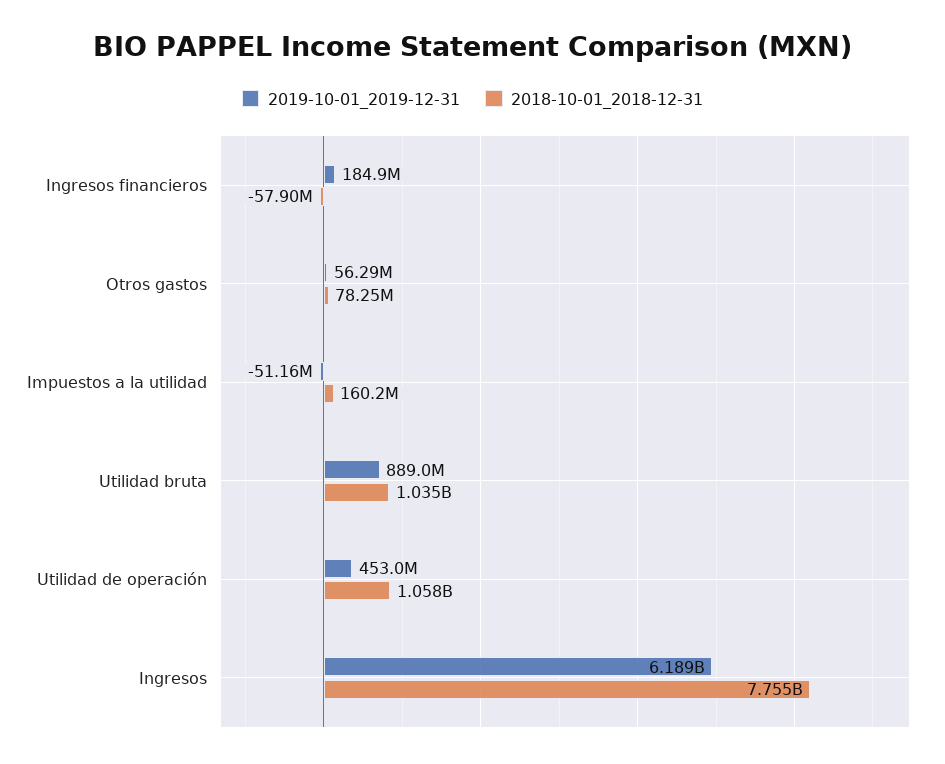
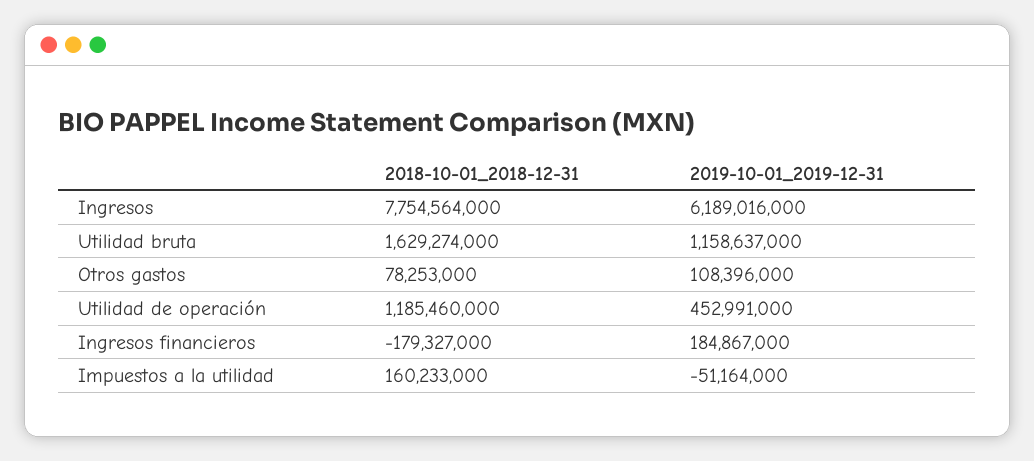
2018-10-01_2018-12-31, Ingresos financieros: -57900000 -> -179327000
2019-10-01_2019-12-31, Otros gastos: 56290000 -> 108396000
2019-10-01_2019-12-31, Utilidad bruta: 889000000 -> 1158637000
2018-10-01_2018-12-31, Utilidad bruta: 1035000000 -> 1629274000
2018-10-01_2018-12-31, Utilidad de operación: 1058000000 -> 1185460000

